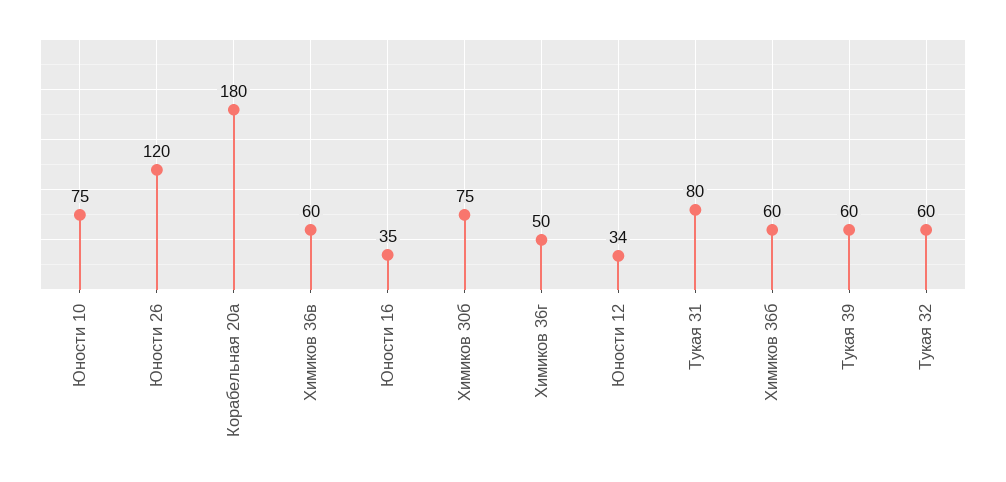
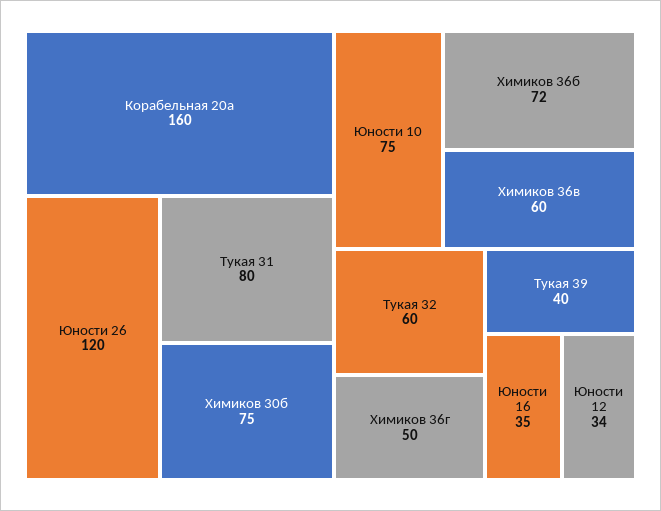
Корабельная 20а: 180 -> 160
Химиков 36б: 60 -> 72
Тукая 39: 60 -> 40

